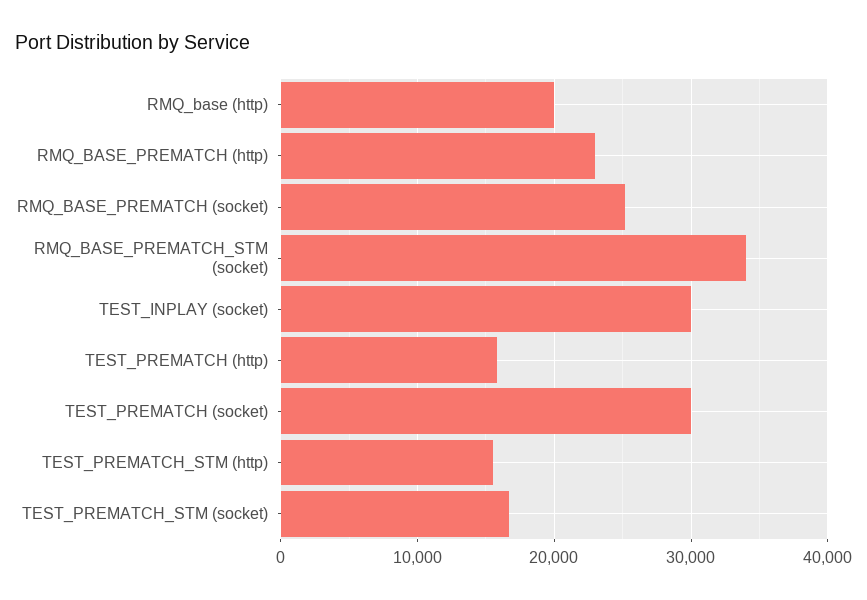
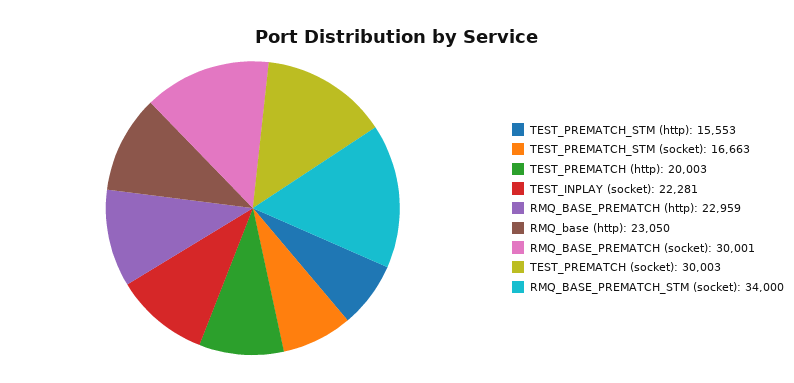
RMQ_base (http): 20000 -> 23050
RMQ_BASE_PREMATCH (socket): 25000 -> 30001
TEST_INPLAY (socket): 30000 -> 22281
TEST_PREMATCH (http): 16000 -> 20003

